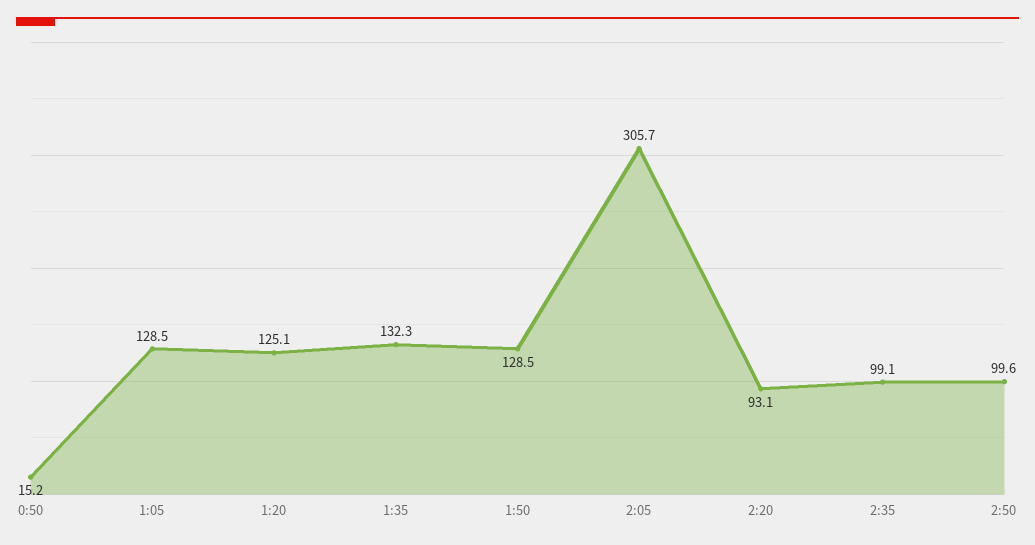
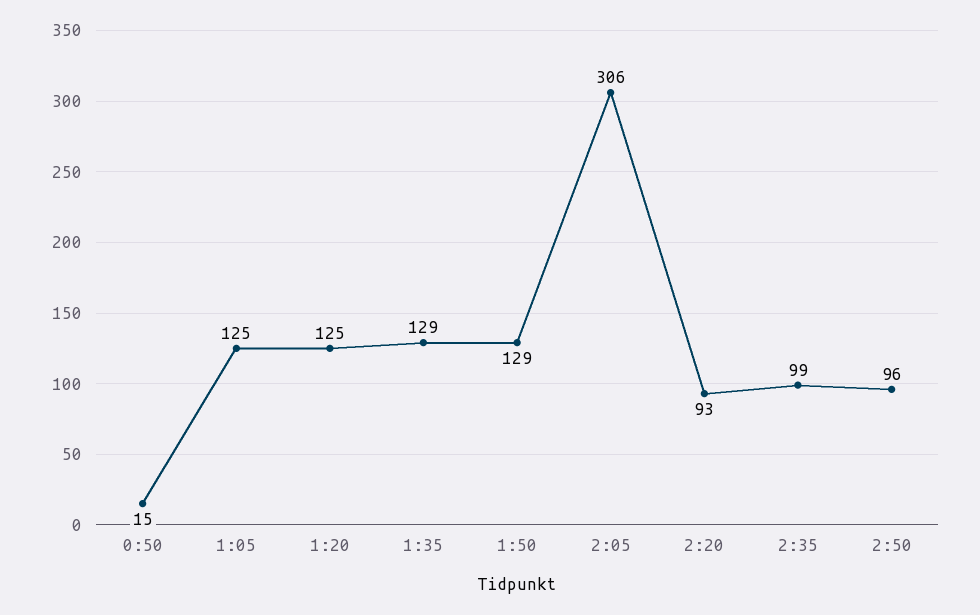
1:05: 128.5 -> 125
1:35: 132.3 -> 129
2:50: 99.6 -> 96

